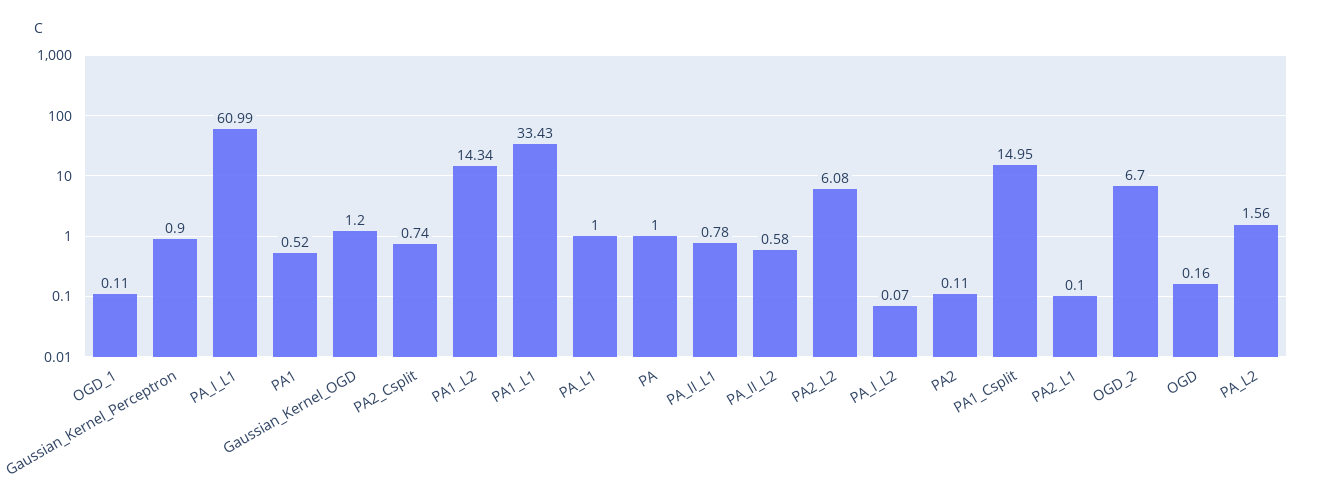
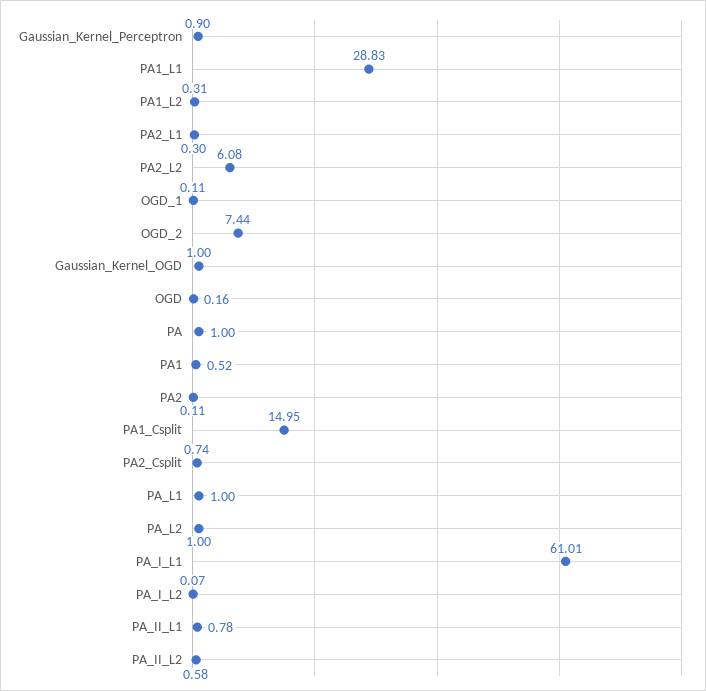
PA_I_L1: 60.99 -> 61.01
Gaussian_Kernel_OGD: 1.2 -> 1
PA1_L2: 14.34 -> 0.31
PA1_L1: 33.43 -> 28.83
PA2_L1: 0.1 -> 0.3
OGD_2: 6.7 -> 7.44
PA_L2: 1.56 -> 1

